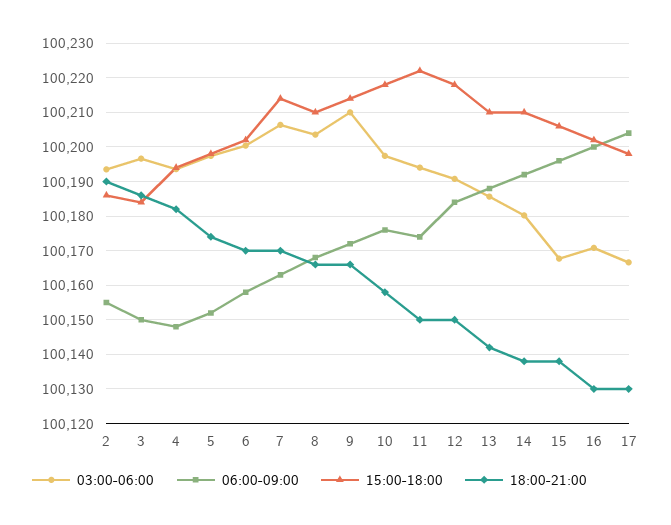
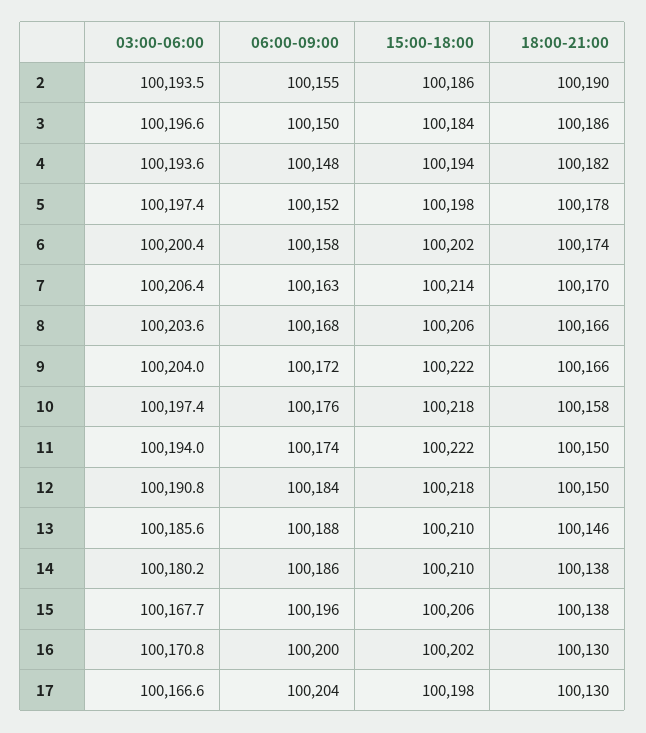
18:00-21:00, 5: 100174 -> 100178
18:00-21:00, 6: 100170 -> 100174
15:00-18:00, 8: 100210 -> 100206
03:00-06:00, 9: 100210 -> 100204
15:00-18:00, 9: 100214 -> 100222
18:00-21:00, 13: 100142 -> 100146
06:00-09:00, 14: 100192 -> 100186

